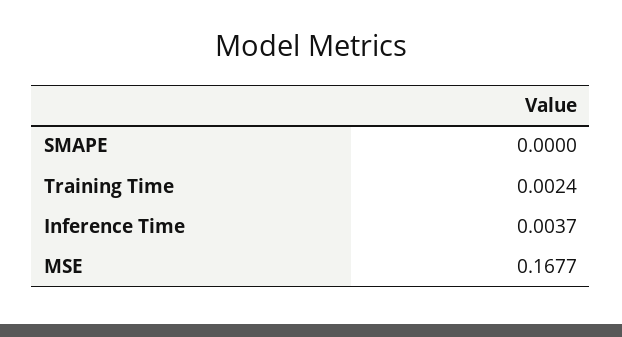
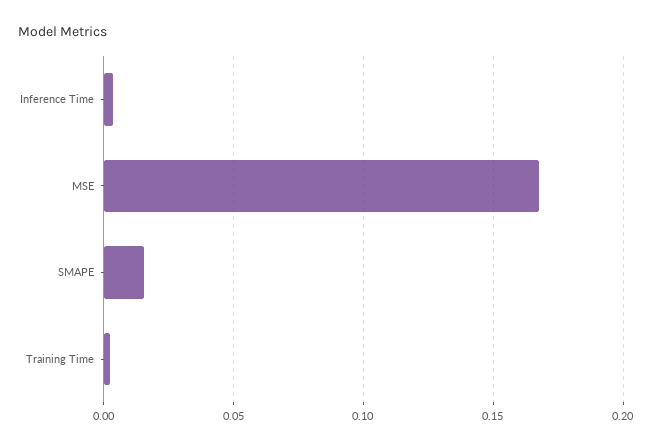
SMAPE: 0 -> 0.015

